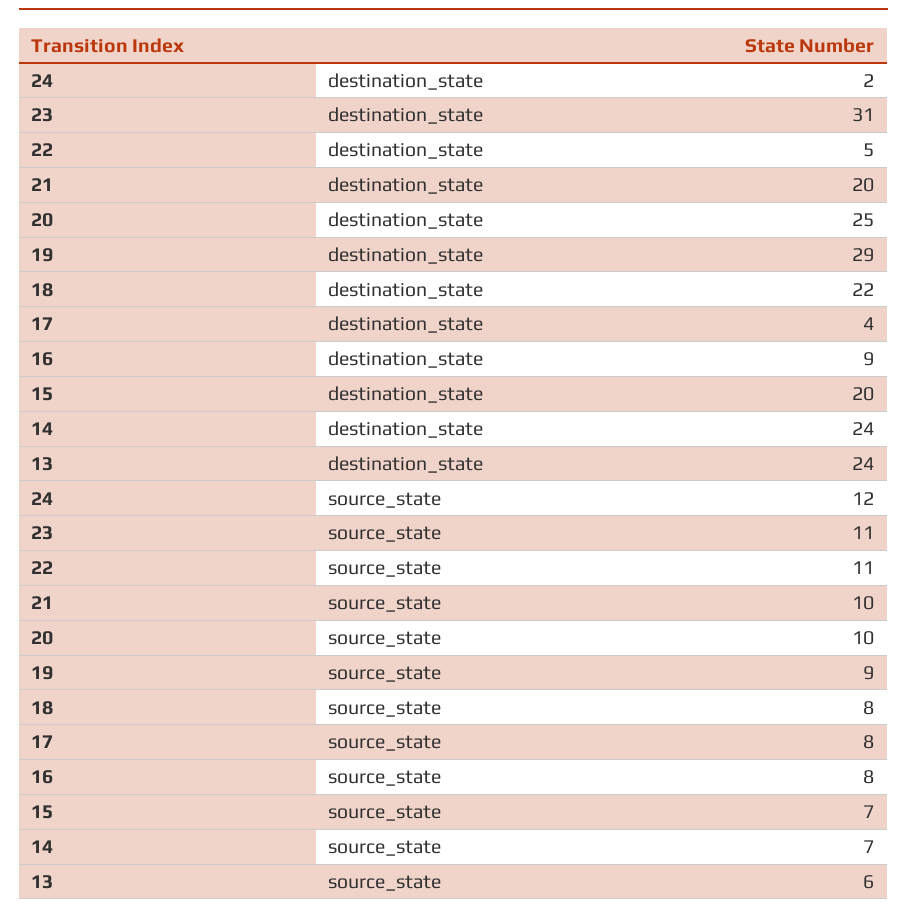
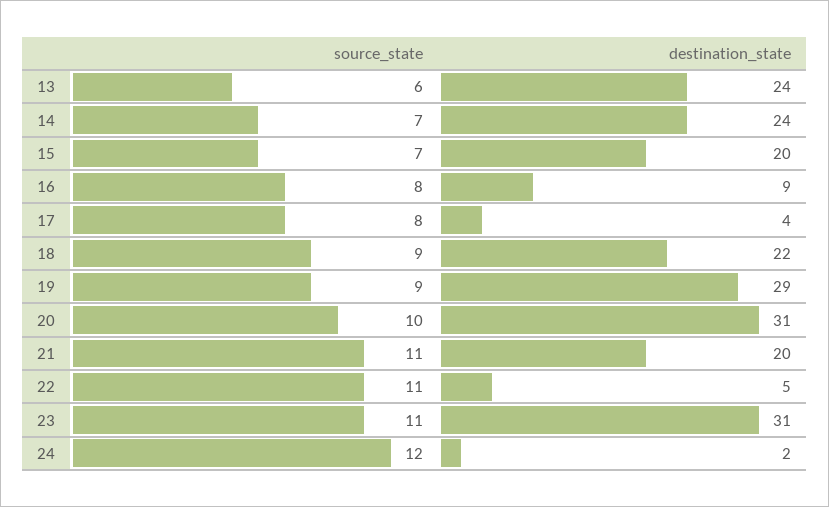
20, destination_state: 25 -> 31
21, source_state: 10 -> 11
18, source_state: 8 -> 9

